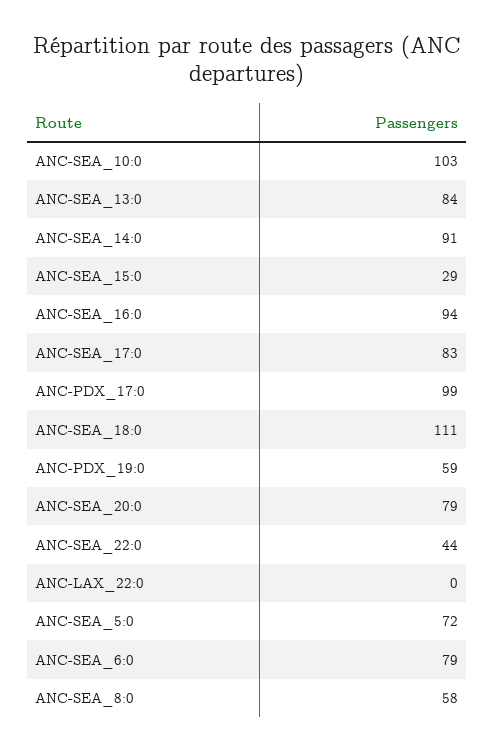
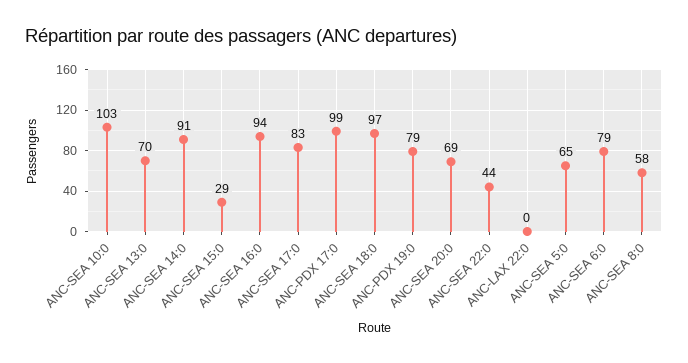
ANC-SEA_13:0: 84 -> 70
ANC-SEA_18:0: 111 -> 97
ANC-PDX_19:0: 59 -> 79
ANC-SEA_20:0: 79 -> 69
ANC-SEA_5:0: 72 -> 65

